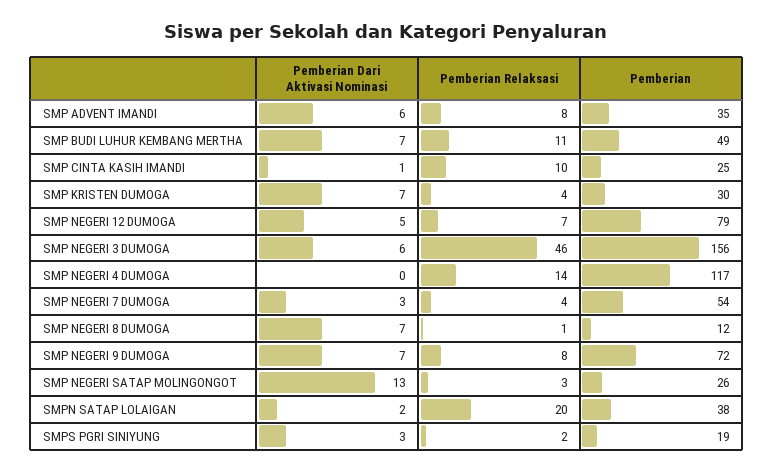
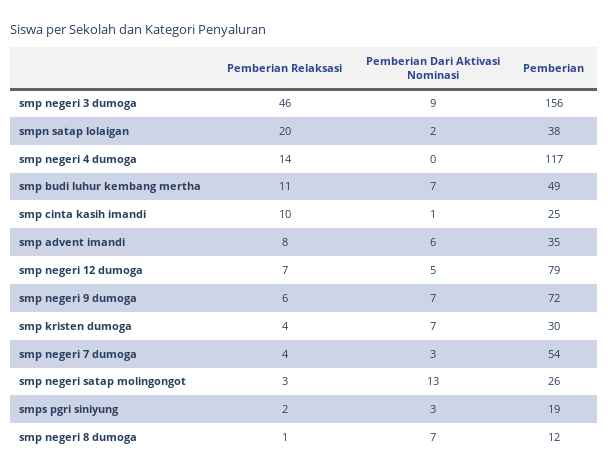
Pemberian Dari Aktivasi Nominasi, SMP NEGERI 3 DUMOGA: 6 -> 9
Pemberian Relaksasi, SMP NEGERI 9 DUMOGA: 8 -> 6

